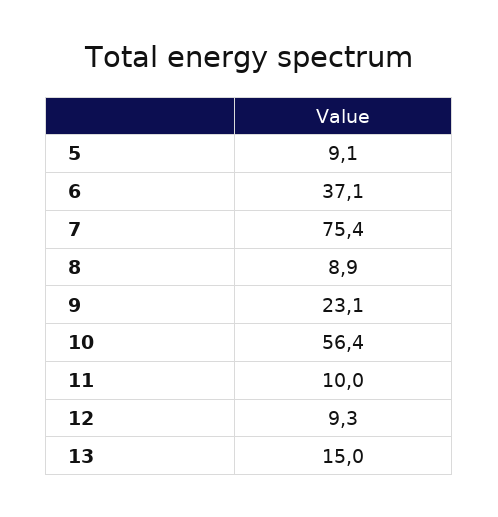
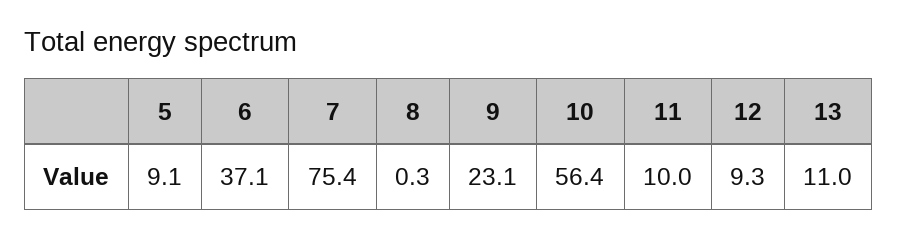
8: 8.9 -> 0.3
13: 15 -> 11

